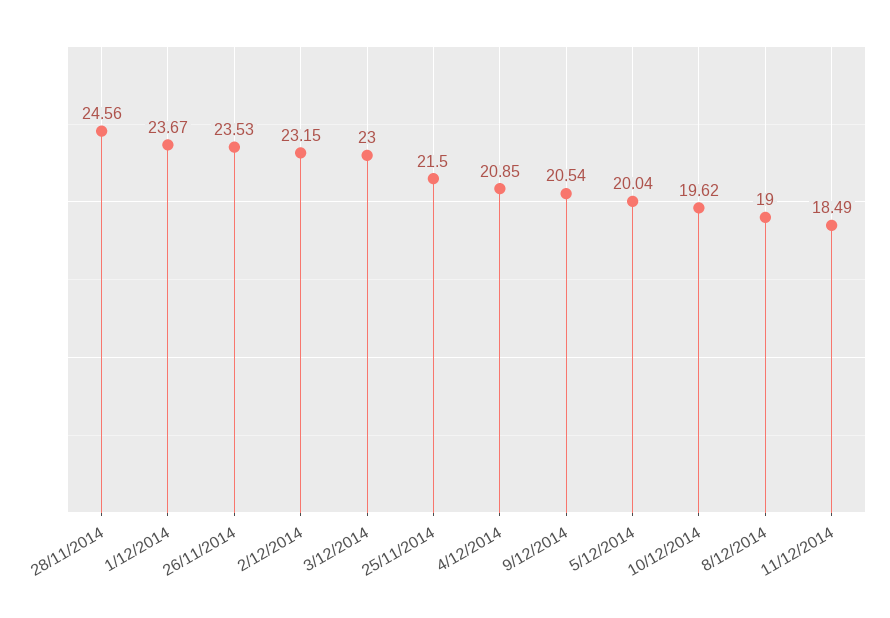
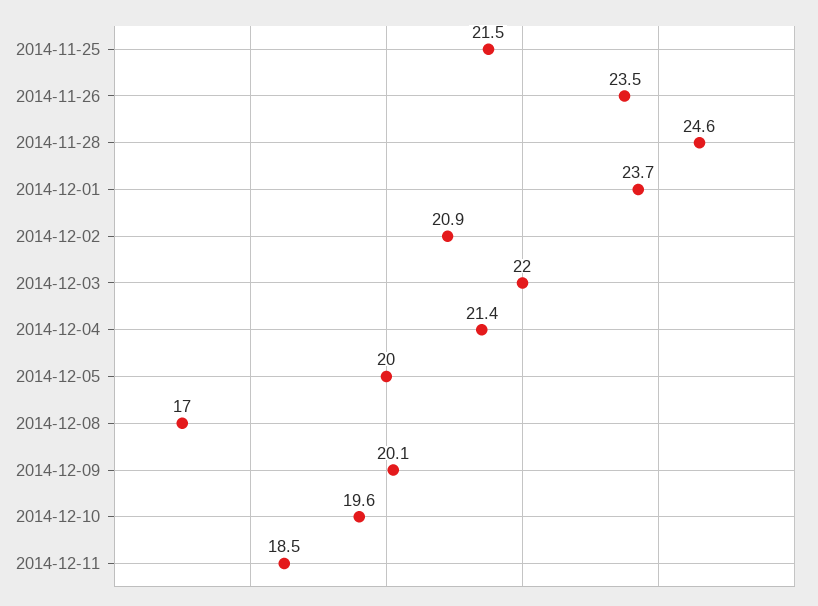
2/12/2014: 23.15 -> 20.9
3/12/2014: 23 -> 22
4/12/2014: 20.85 -> 21.4
9/12/2014: 20.54 -> 20.1
8/12/2014: 19 -> 17

